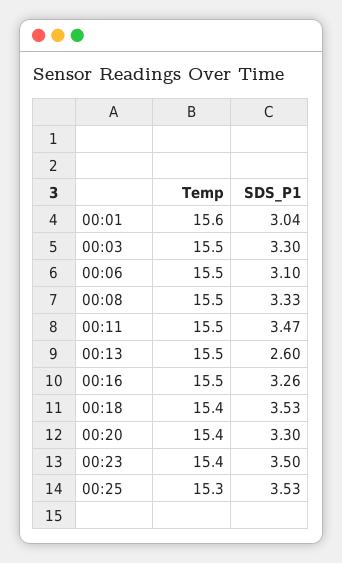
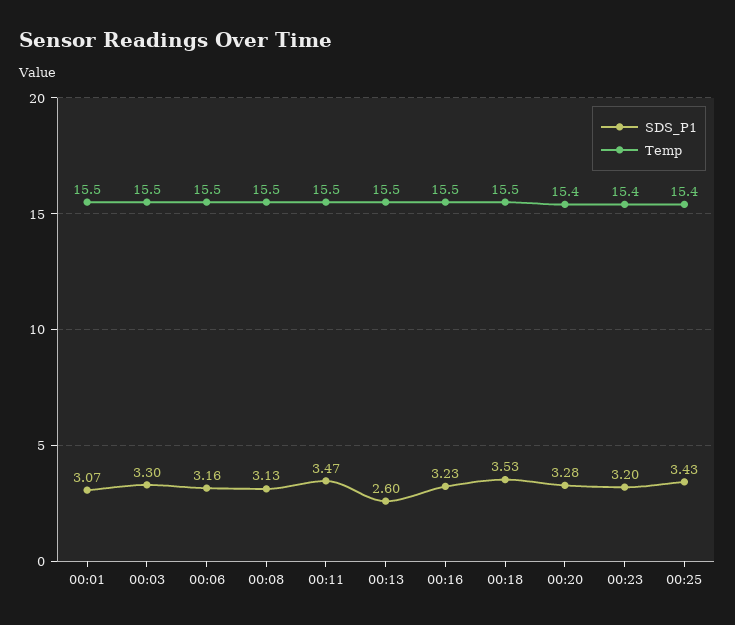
Temp, 00:01: 15.6 -> 15.5
SDS_P1, 00:01: 3.04 -> 3.07
SDS_P1, 00:06: 3.1 -> 3.16
SDS_P1, 00:08: 3.33 -> 3.13
SDS_P1, 00:16: 3.26 -> 3.23
Temp, 00:18: 15.4 -> 15.5
SDS_P1, 00:20: 3.3 -> 3.28
SDS_P1, 00:23: 3.5 -> 3.2
Temp, 00:25: 15.3 -> 15.4
SDS_P1, 00:25: 3.53 -> 3.43

